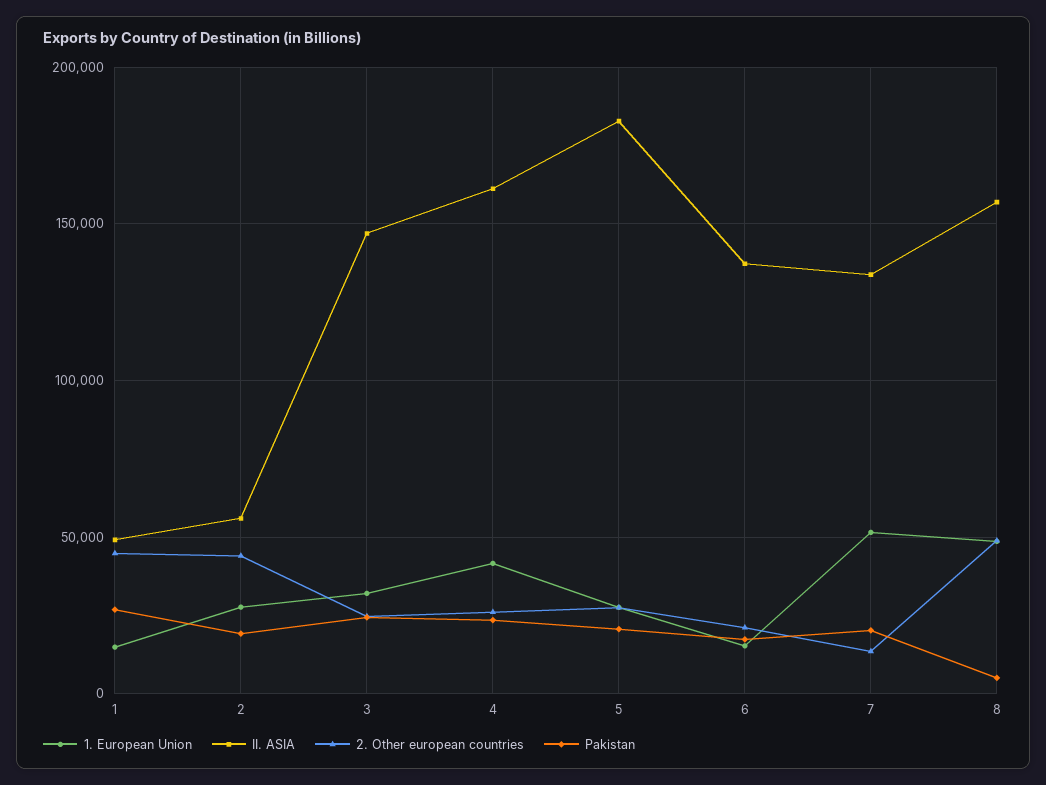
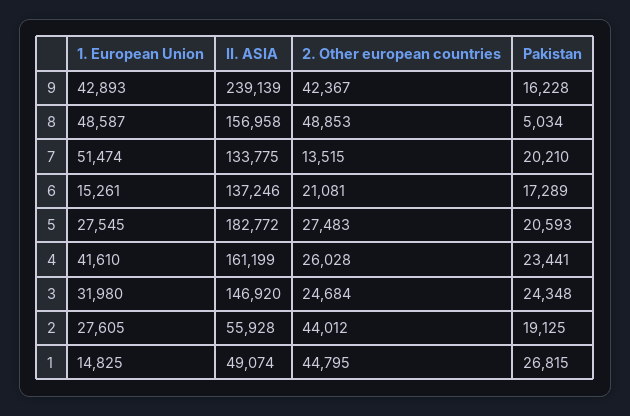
1. European Union, 9: none -> 42893
II. ASIA, 9: none -> 239139
2. Other european countries, 9: none -> 42367
Pakistan, 9: none -> 16228

